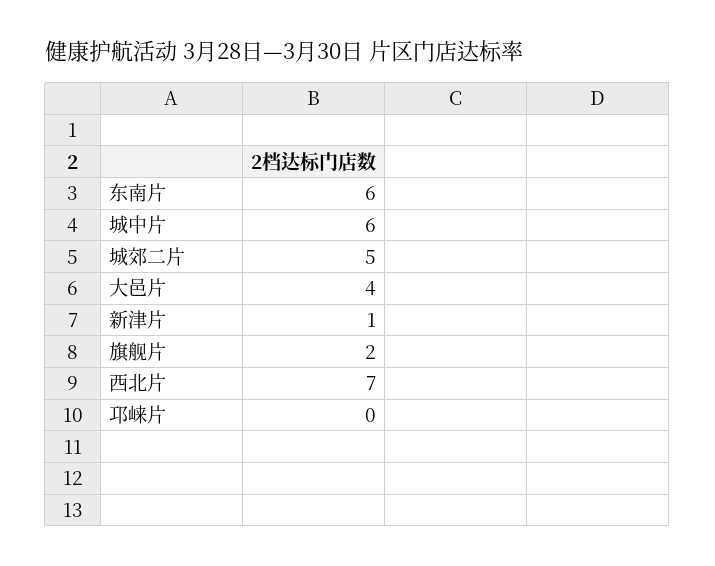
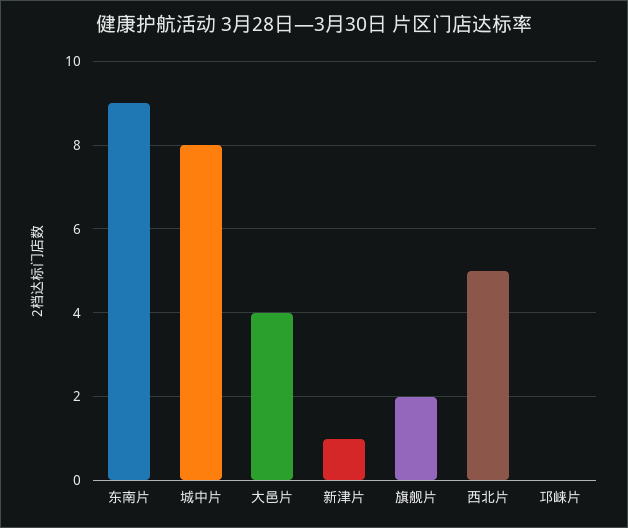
东南片: 6 -> 9
城中片: 6 -> 8
城郊二片: 5 -> none
西北片: 7 -> 5

